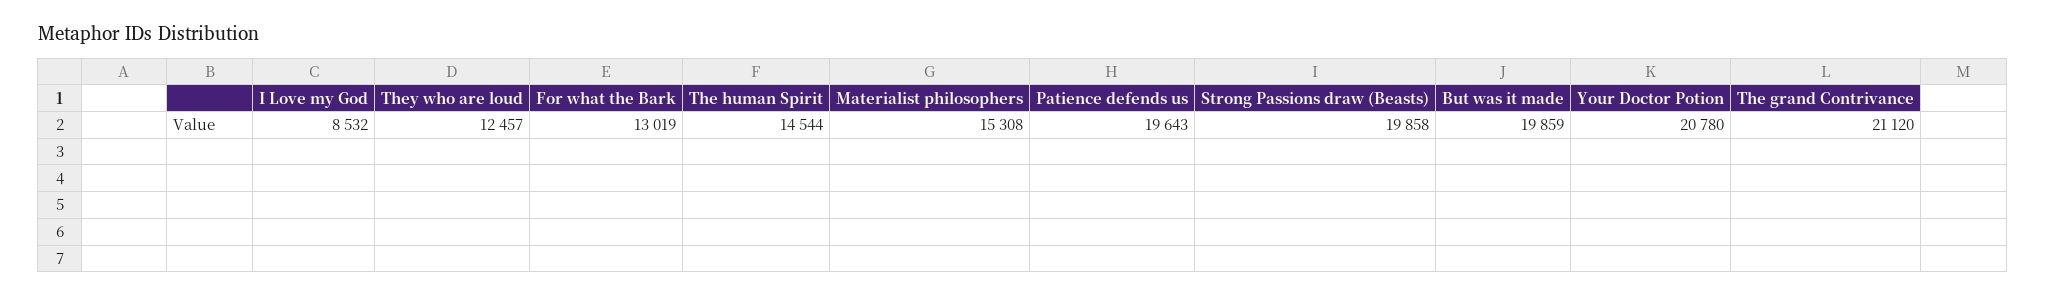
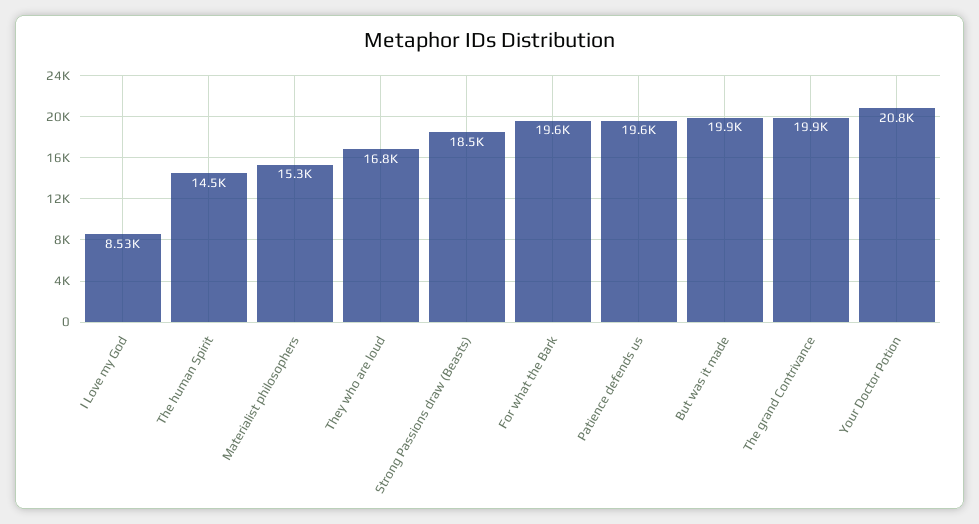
They who are loud: 12457 -> 16800
For what the Bark: 13019 -> 19600
Strong Passions draw (Beasts): 19858 -> 18500
The grand Contrivance: 21120 -> 19900

